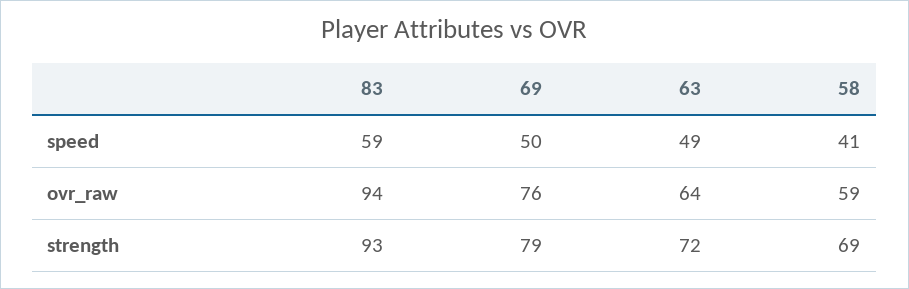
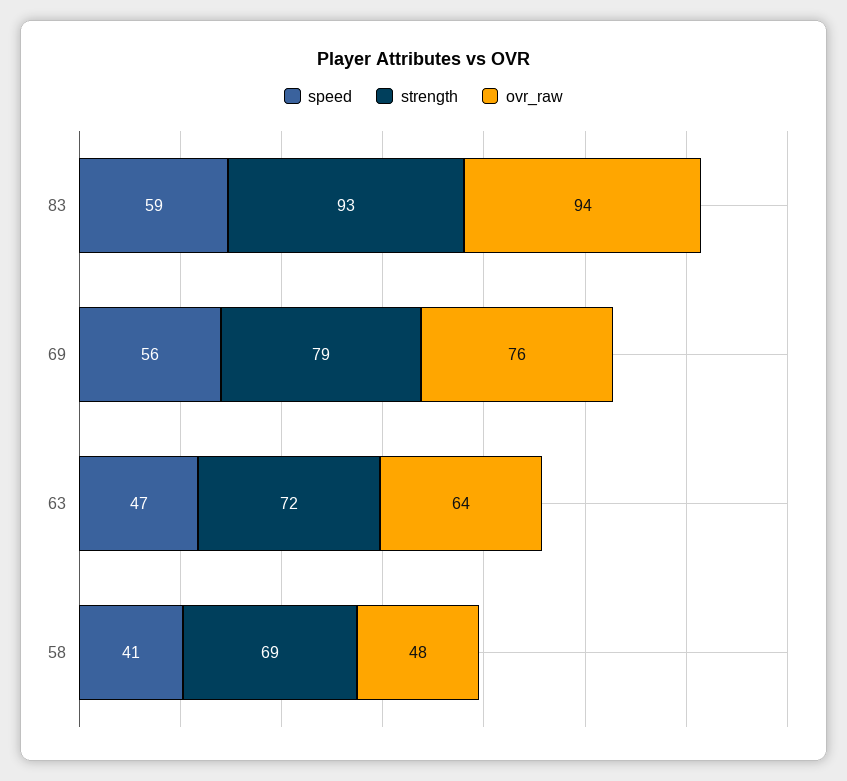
speed, 69: 50 -> 56
speed, 63: 49 -> 47
ovr_raw, 58: 59 -> 48

